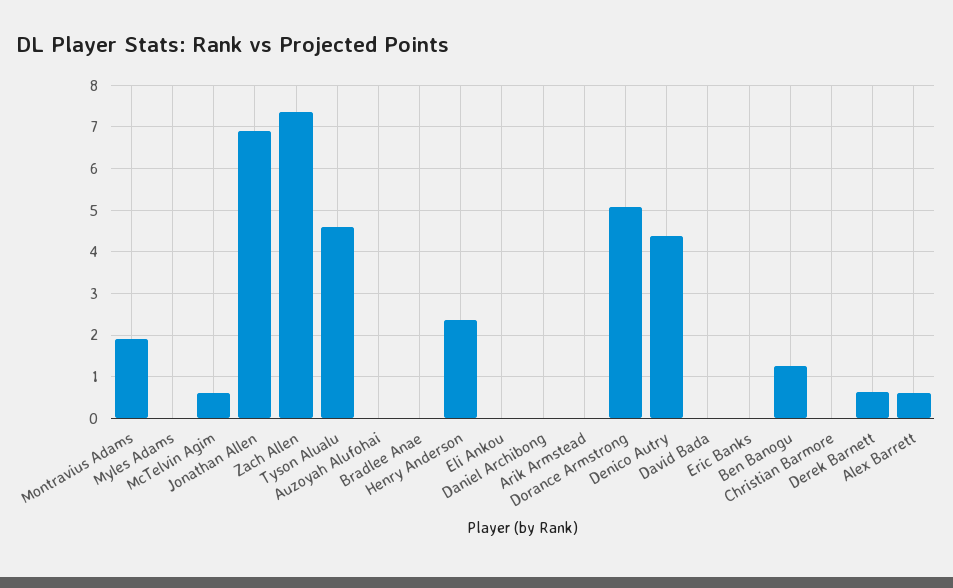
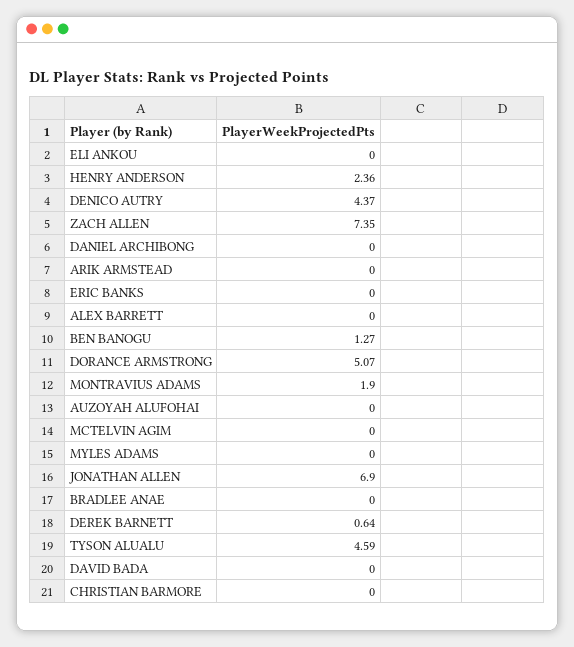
McTelvin Agim: 0.6 -> 0
Alex Barrett: 0.6 -> 0

